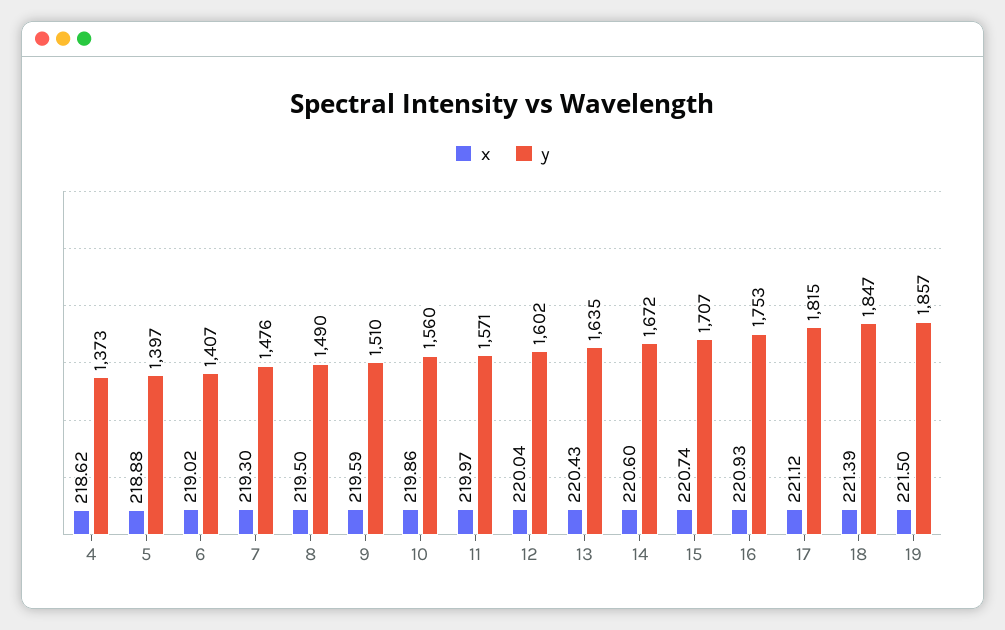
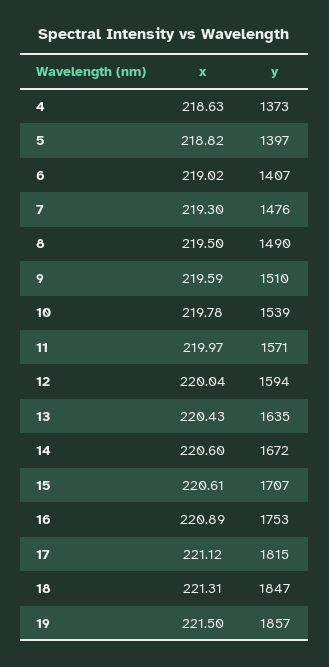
x, 4: 218.62 -> 218.63
x, 5: 218.88 -> 218.82
x, 10: 219.86 -> 219.78
y, 10: 1560 -> 1539
y, 12: 1602 -> 1594
x, 15: 220.74 -> 220.61
x, 16: 220.93 -> 220.89
x, 18: 221.39 -> 221.31

